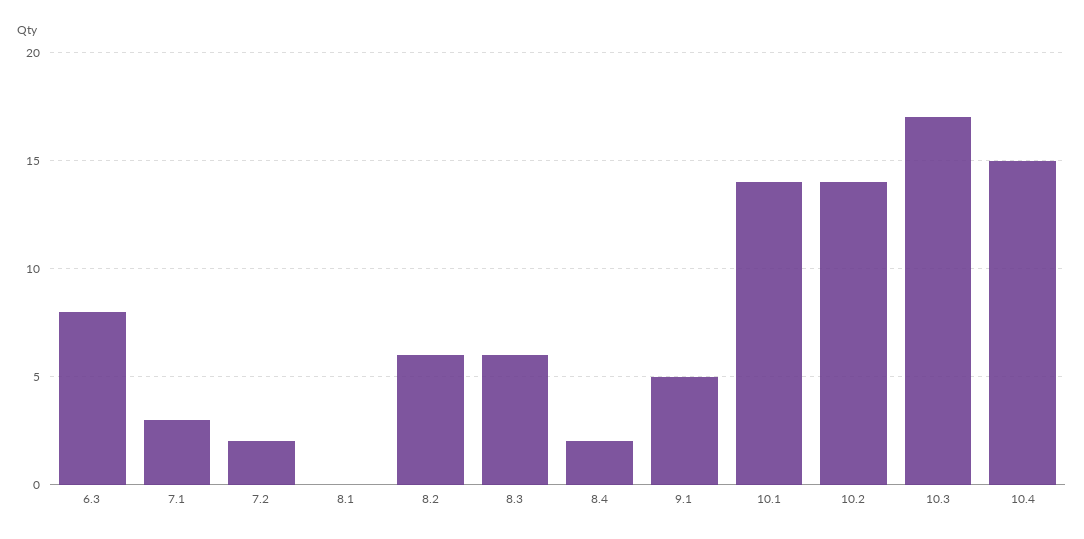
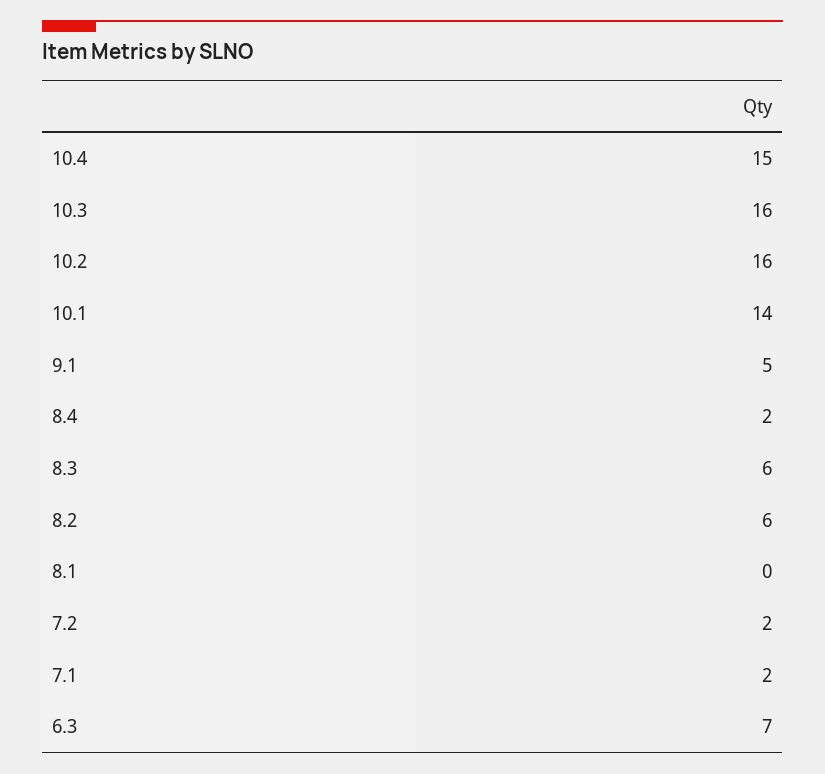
6.3: 8 -> 7
7.1: 3 -> 2
10.2: 14 -> 16
10.3: 17 -> 16

